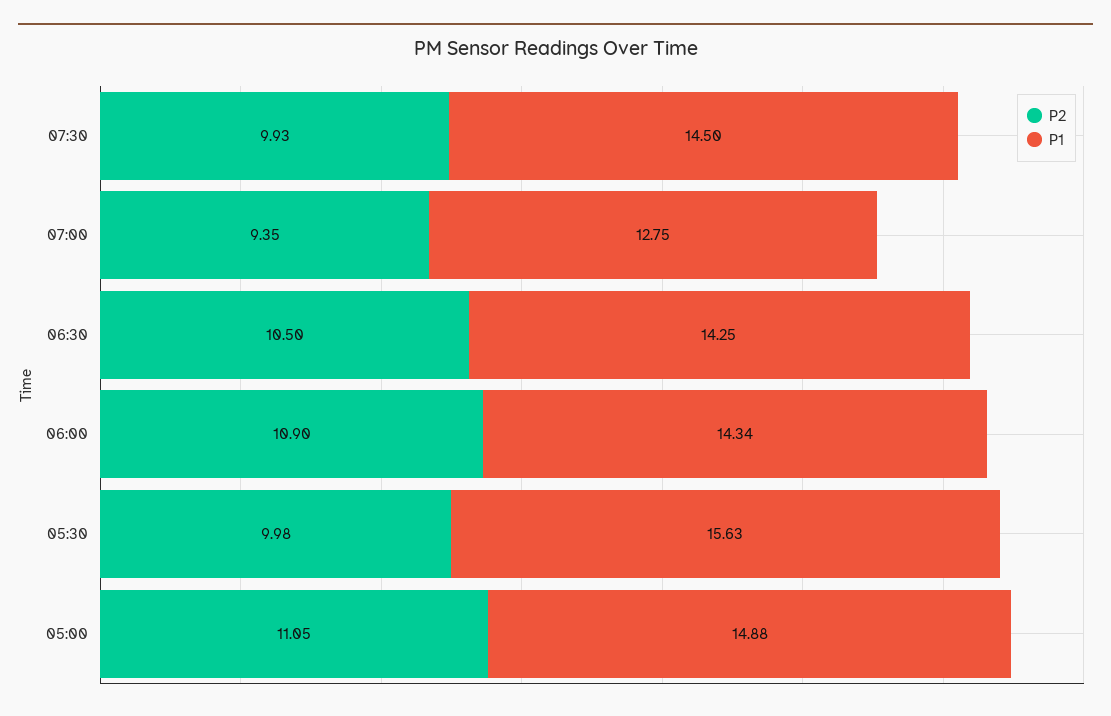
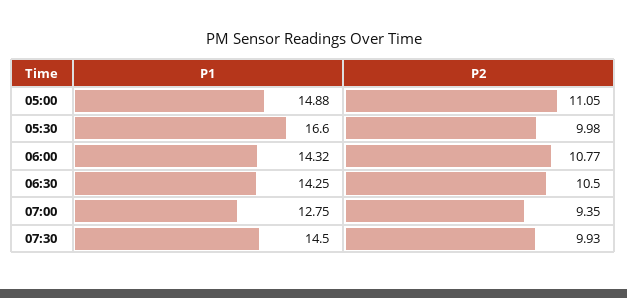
P2, 06:00: 10.9 -> 10.77
P1, 06:00: 14.34 -> 14.32
P1, 05:30: 15.63 -> 16.6

